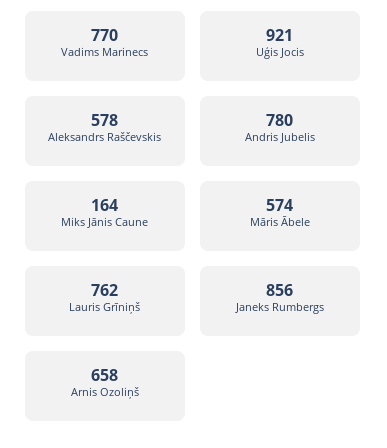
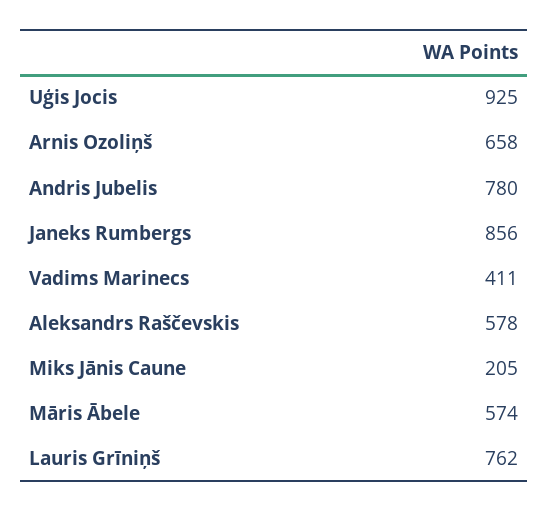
Vadims Marinecs: 770 -> 411
Uģis Jocis: 921 -> 925
Miks Jānis Caune: 164 -> 205

